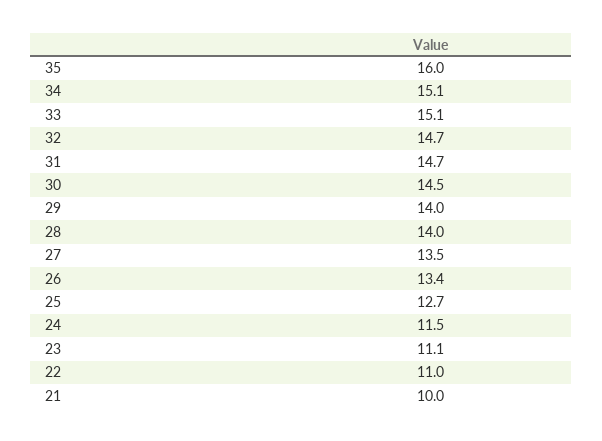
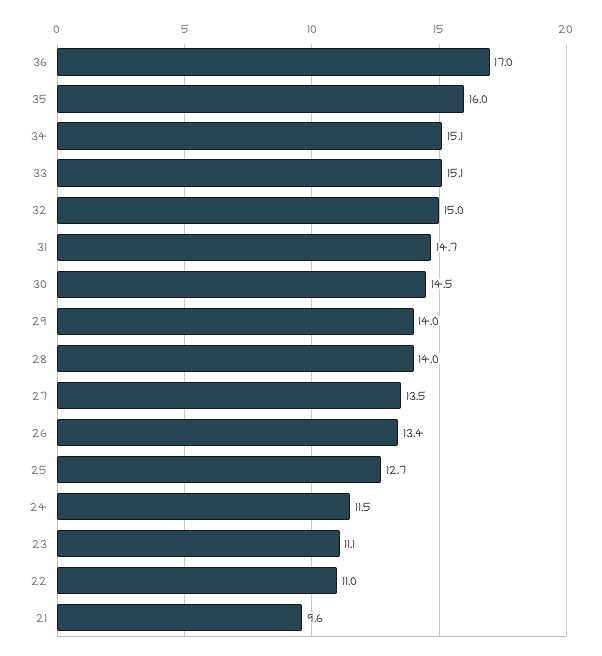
32: 14.7 -> 15
21: 10 -> 9.6
36: none -> 17

